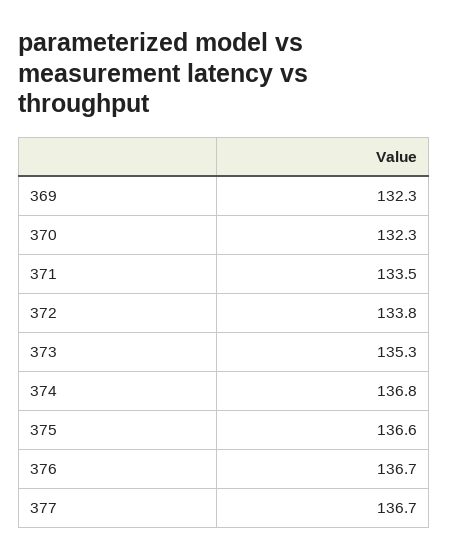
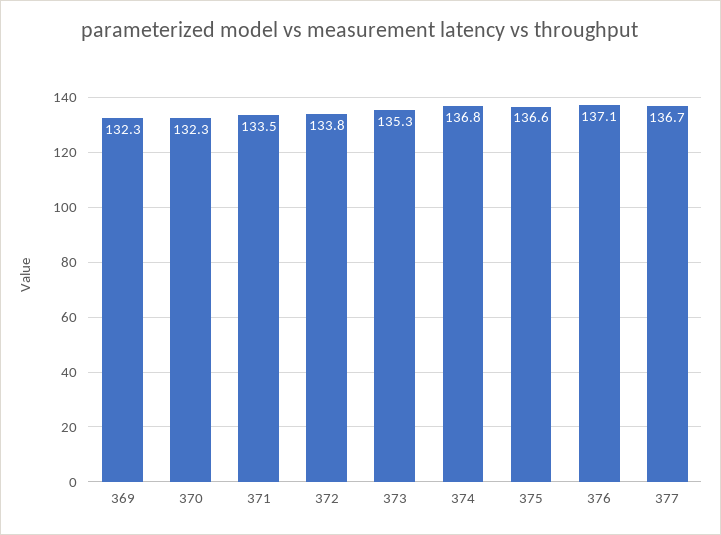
376: 136.7 -> 137.1

